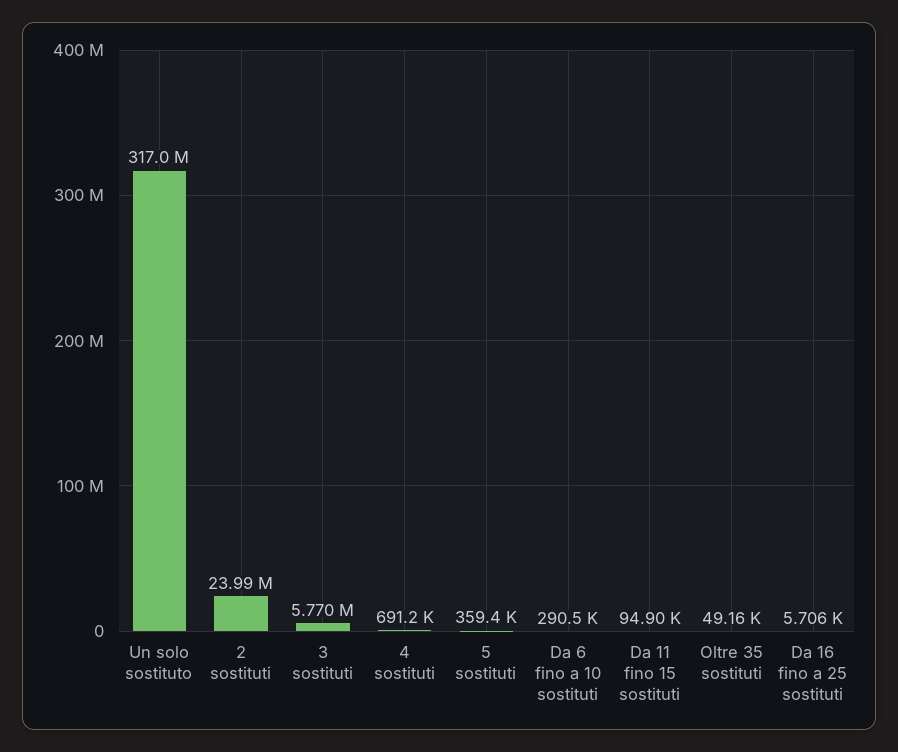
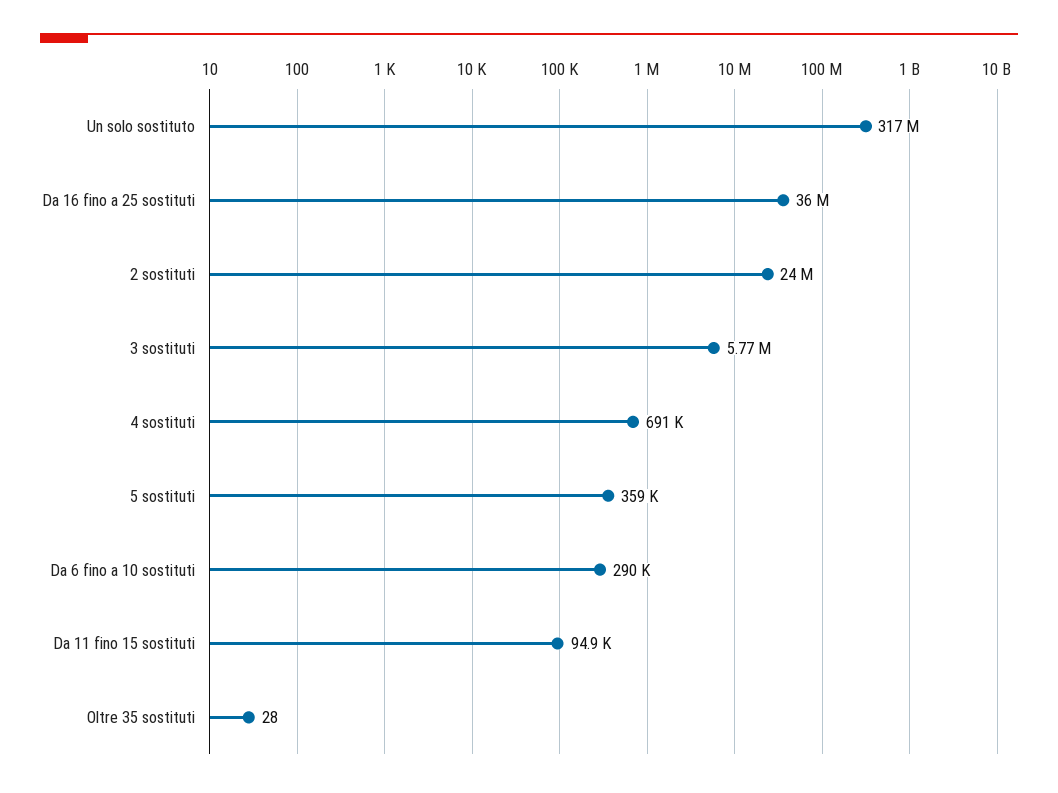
Oltre 35 sostituti: 49160 -> 28
Da 16 fino a 25 sostituti: 5706 -> 36000000

